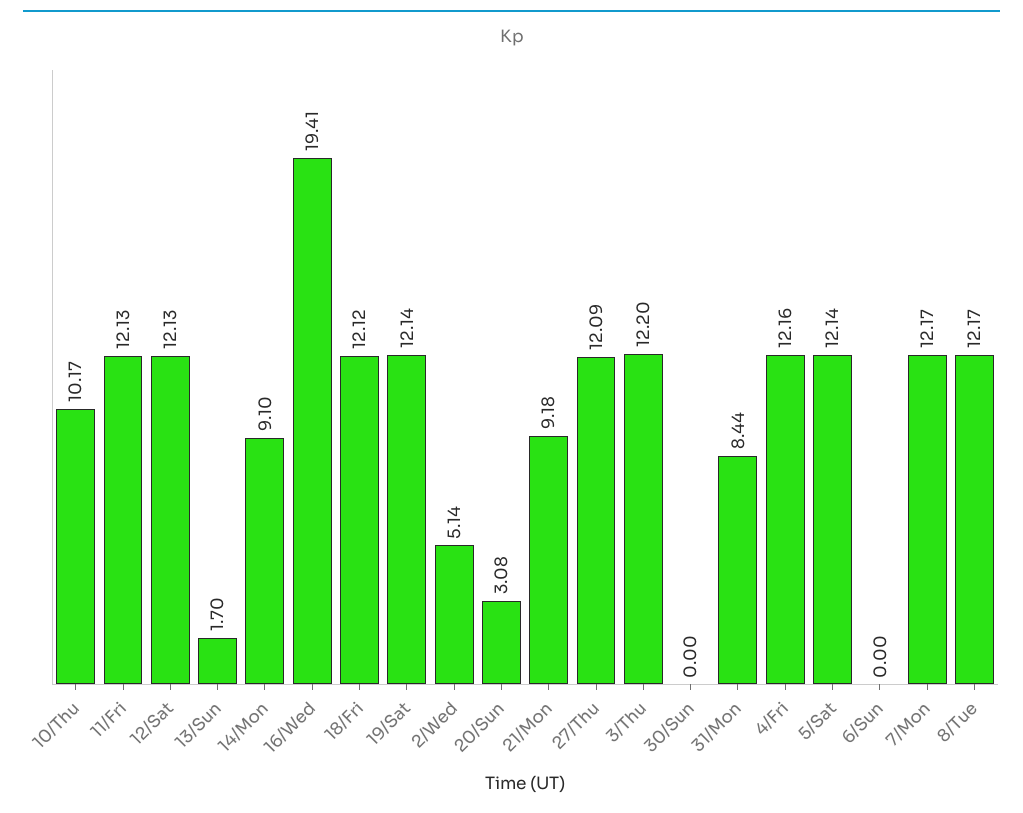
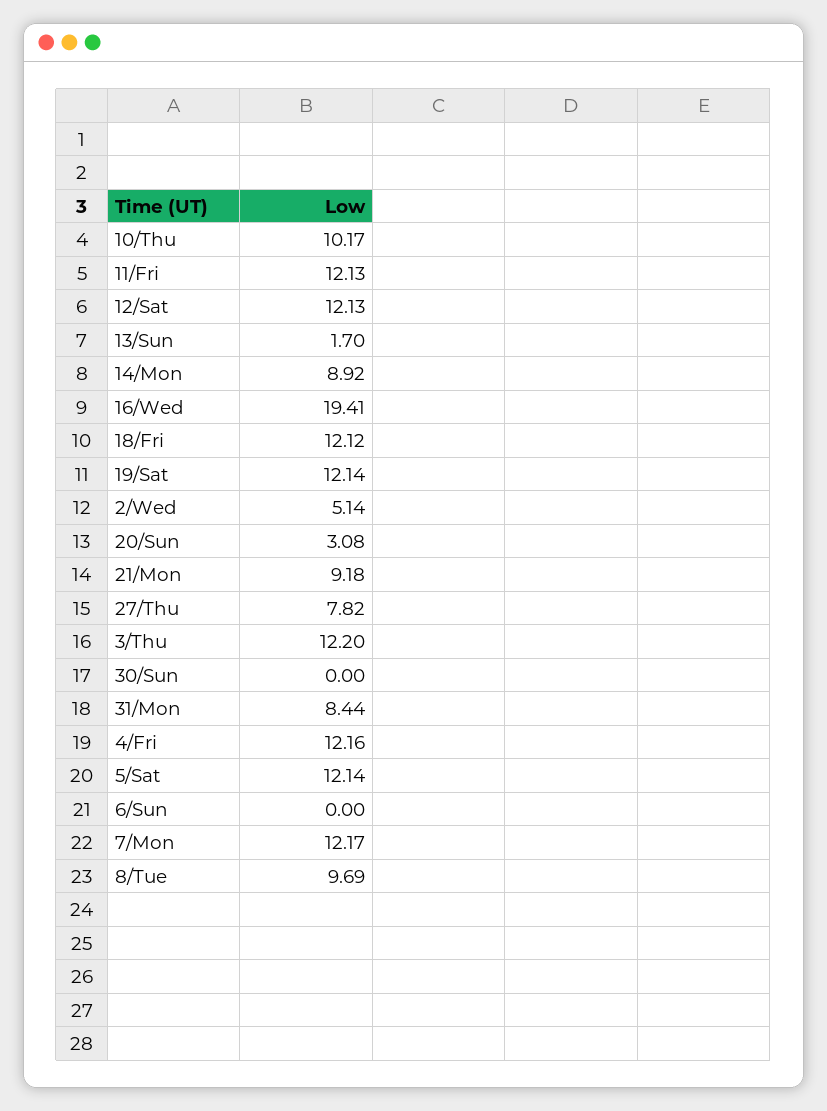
14/Mon: 9.1 -> 8.92
27/Thu: 12.09 -> 7.82
8/Tue: 12.17 -> 9.69

